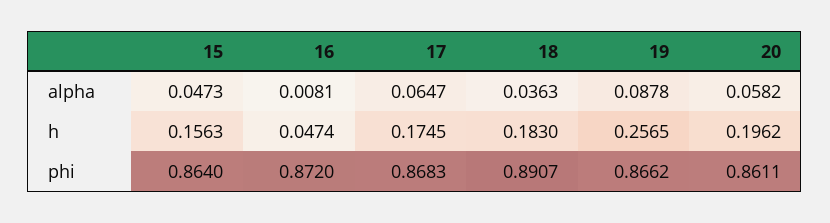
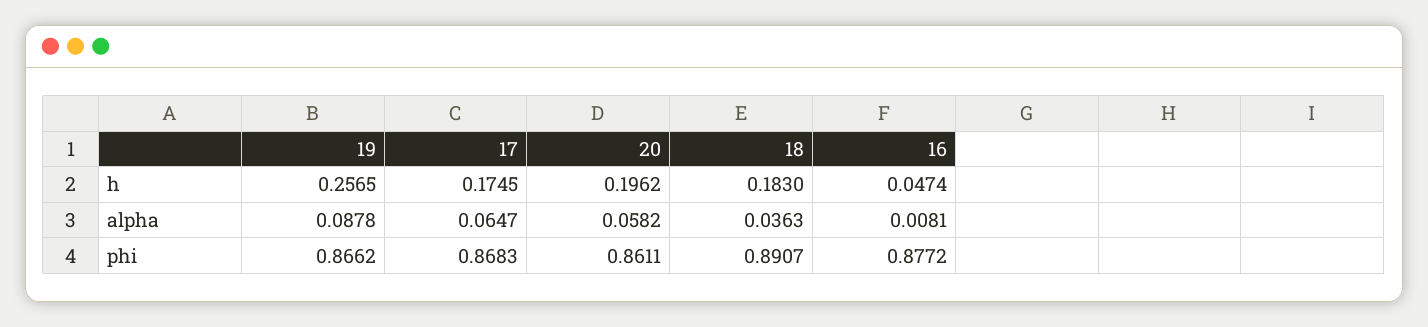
15, alpha: 0.0473 -> none
15, h: 0.1563 -> none
15, phi: 0.864 -> none
16, phi: 0.872 -> 0.8772

